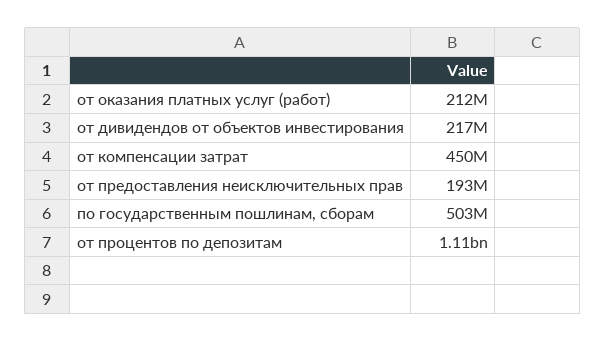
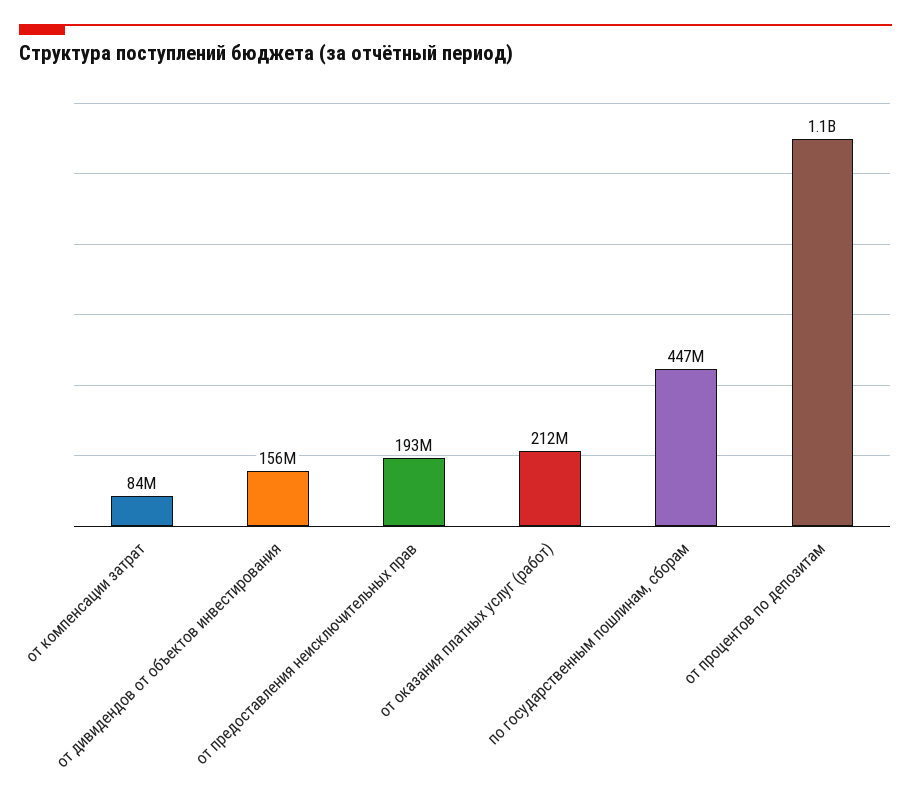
от дивидендов от объектов инвестирования: 217000000 -> 156000000
от компенсации затрат: 450000000 -> 84000000
по государственным пошлинам, сборам: 503000000 -> 447000000

